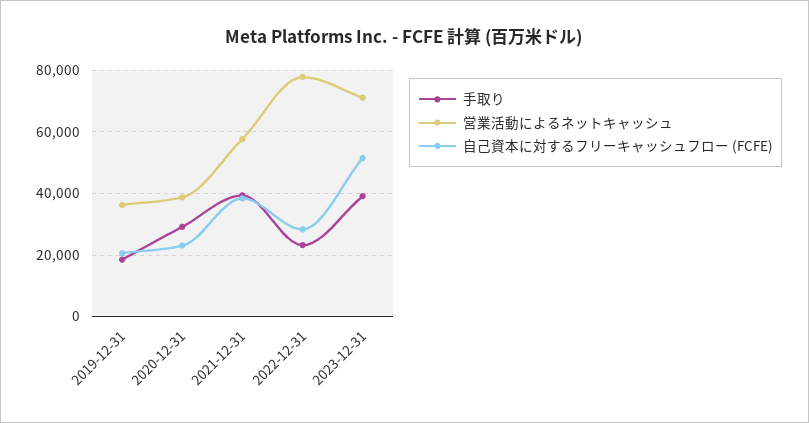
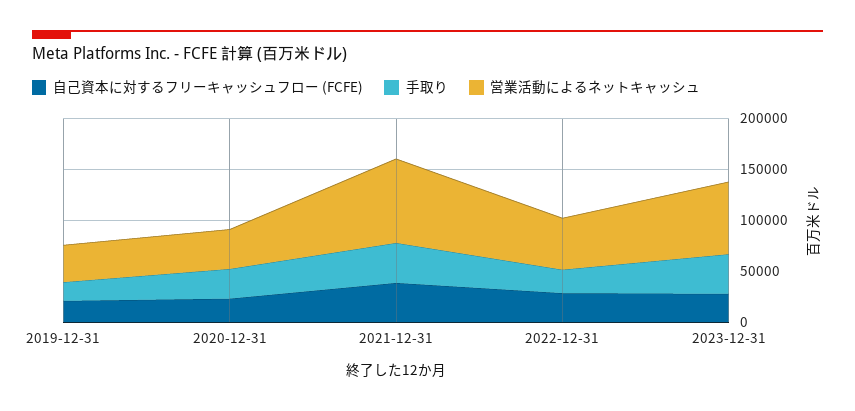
営業活動によるネットキャッシュ, 2021-12-31: 58000 -> 80000
営業活動によるネットキャッシュ, 2022-12-31: 78000 -> 50000
自己資本に対するフリーキャッシュフロー (FCFE), 2023-12-31: 52000 -> 30000

